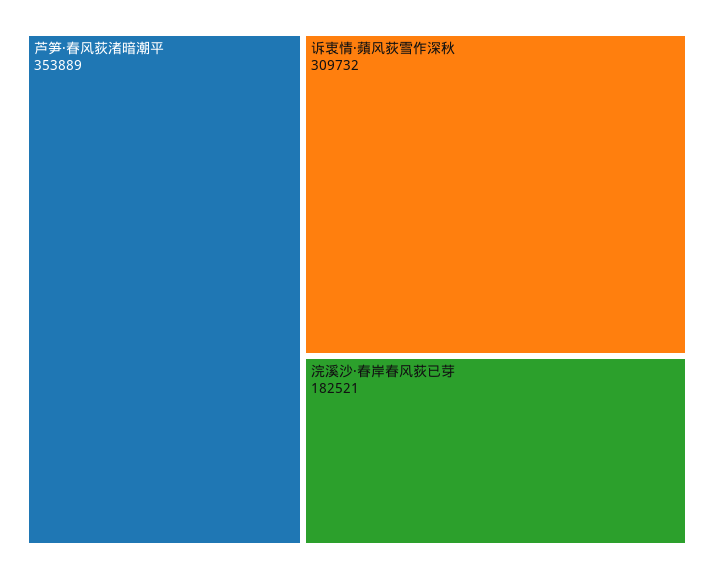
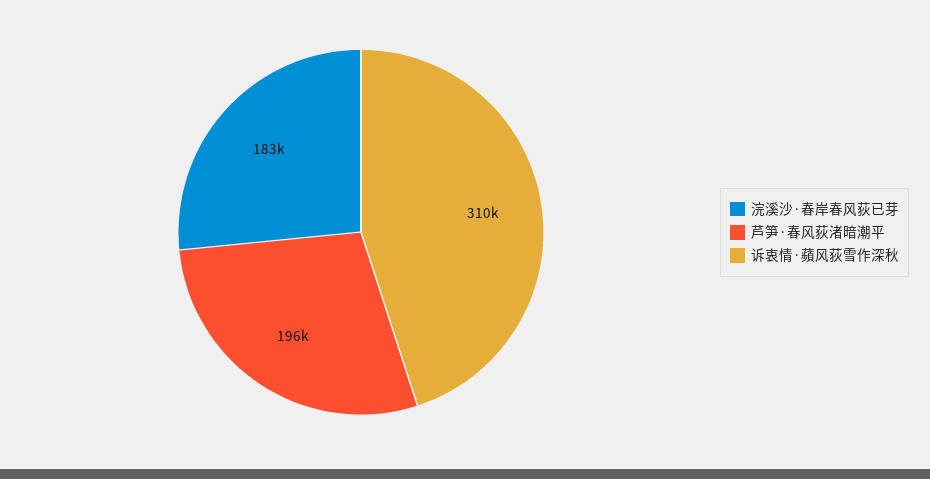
芦笋·春风荻渚暗潮平: 353889 -> 196000

